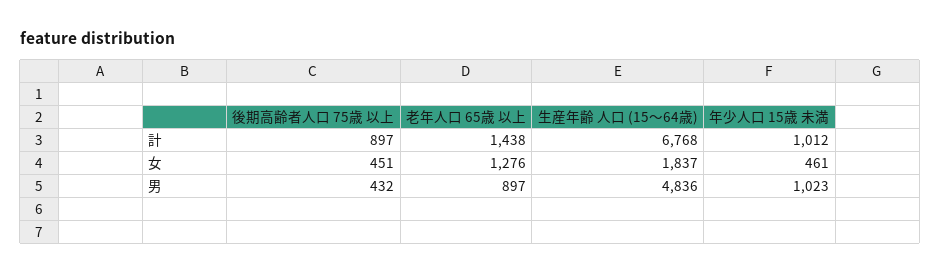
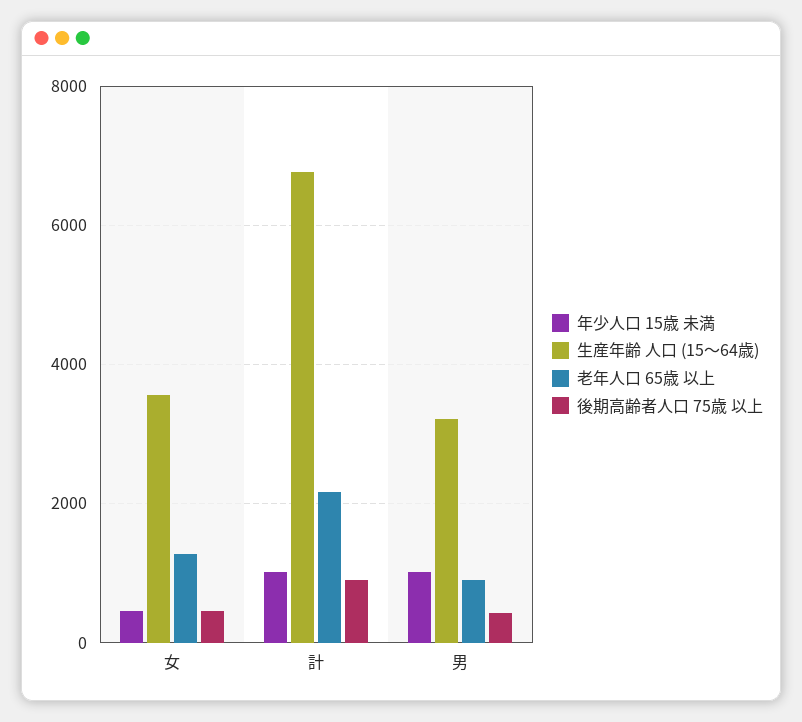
老年人口 65歳 以上, 計: 1438 -> 2200
生産年齢 人口 (15～64歳), 女: 1837 -> 3600
生産年齢 人口 (15～64歳), 男: 4836 -> 3200

